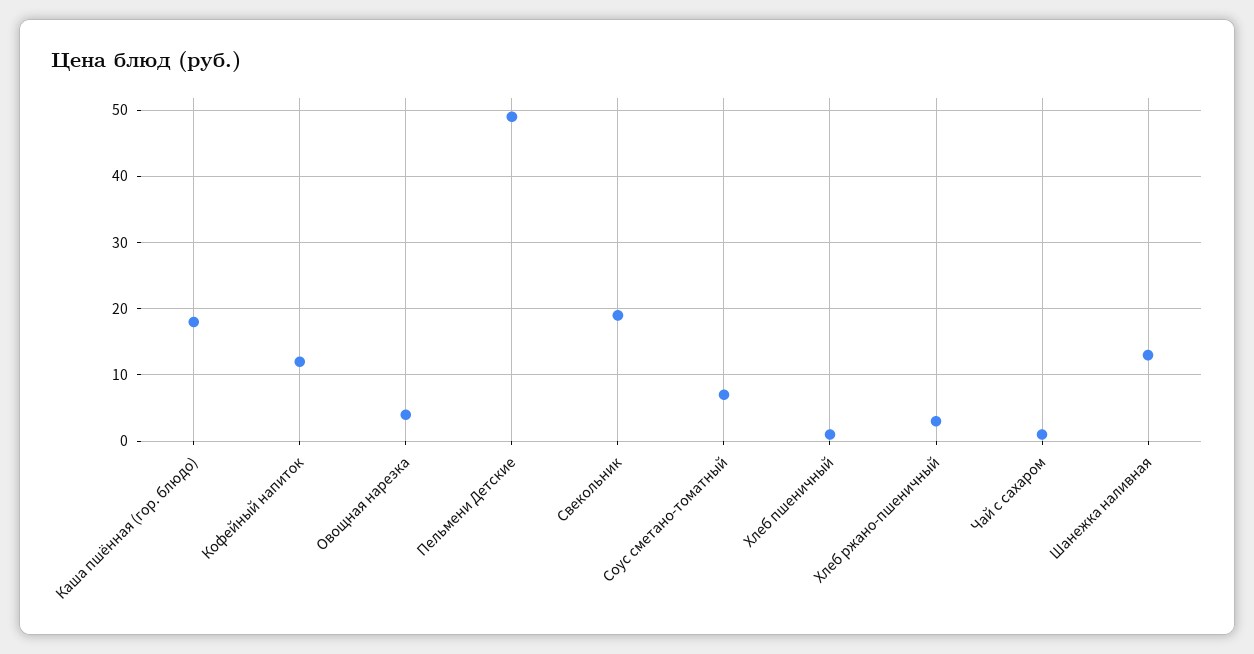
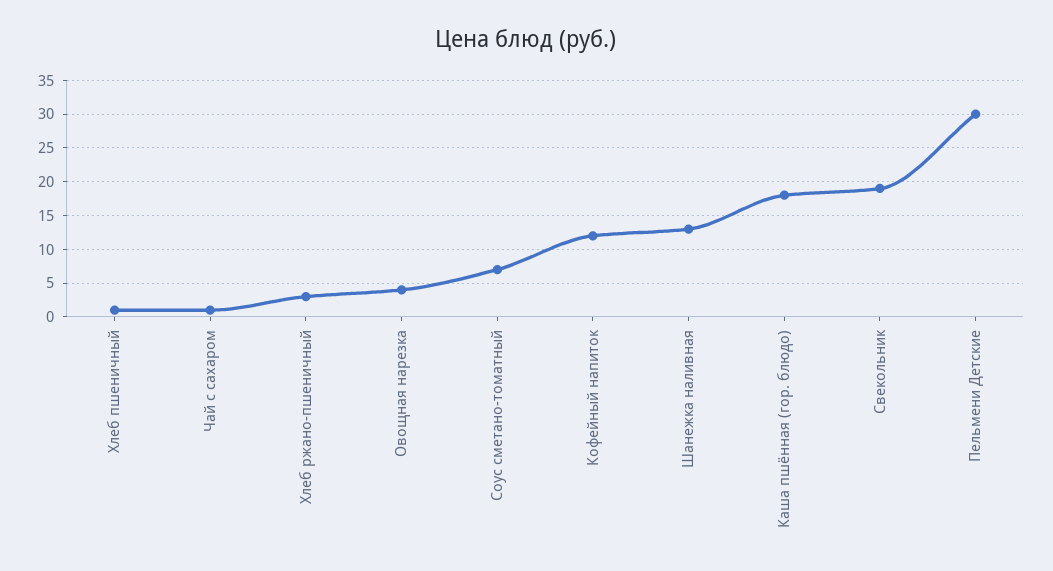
Пельмени Детские: 49 -> 30

